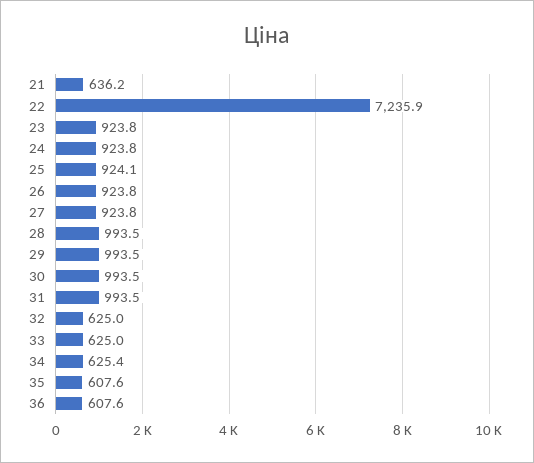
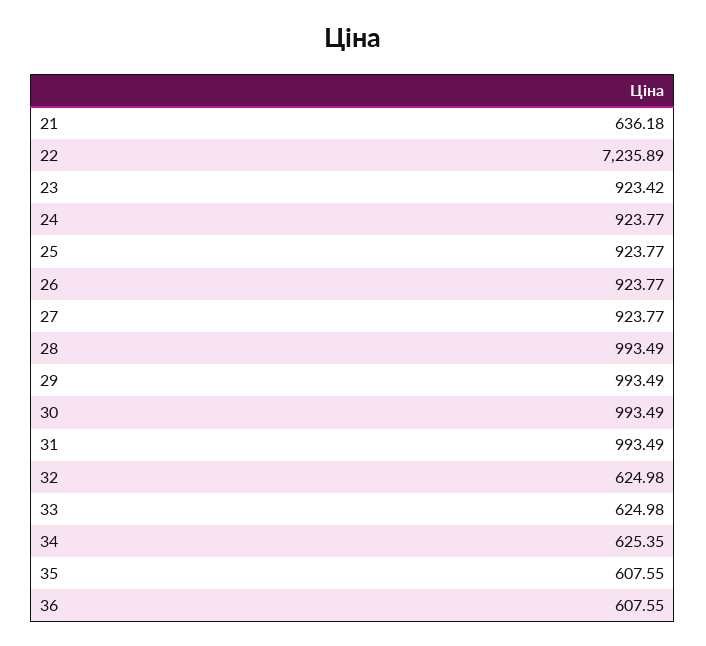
23: 923.8 -> 923.42
25: 924.1 -> 923.77

